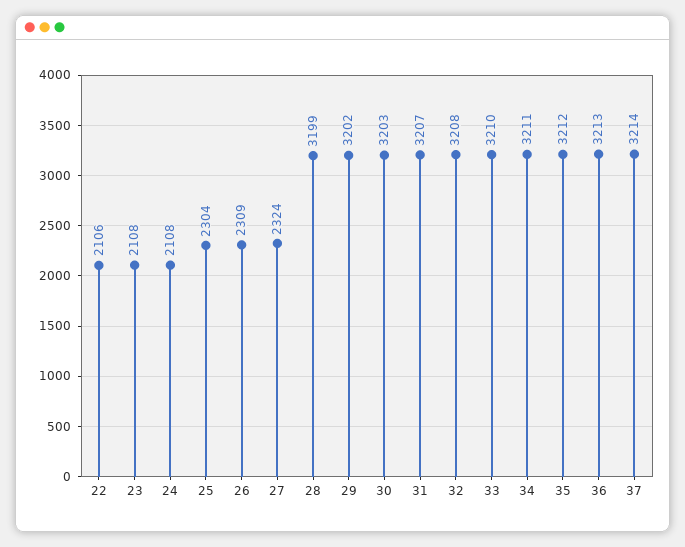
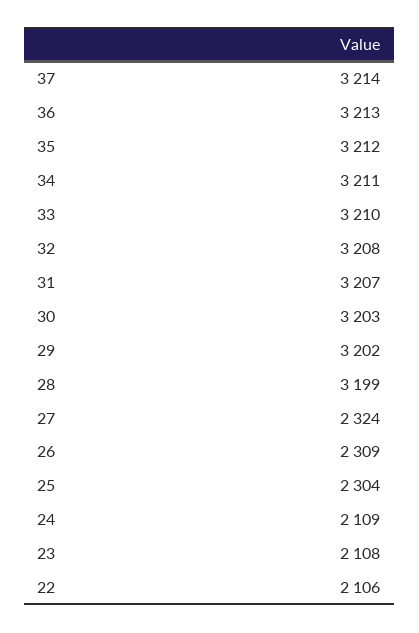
24: 2108 -> 2109

